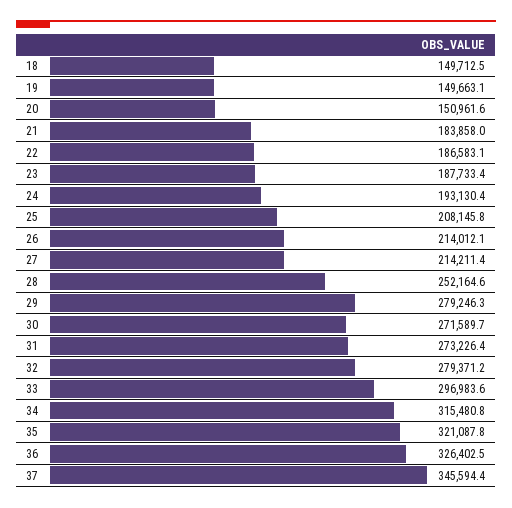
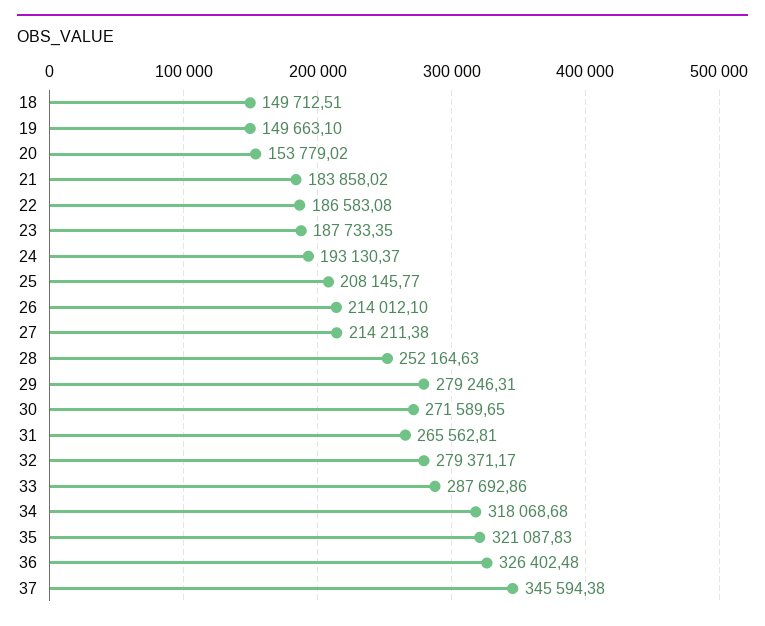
20: 150961.6 -> 153779.02
31: 273226.4 -> 265562.81
33: 296983.6 -> 287692.86
34: 315480.8 -> 318068.68

